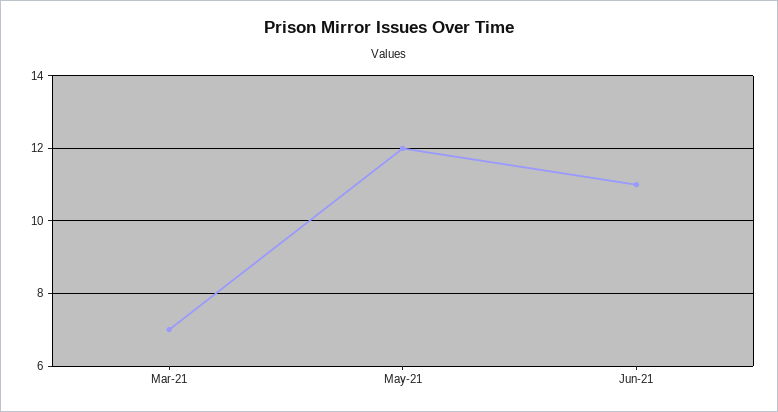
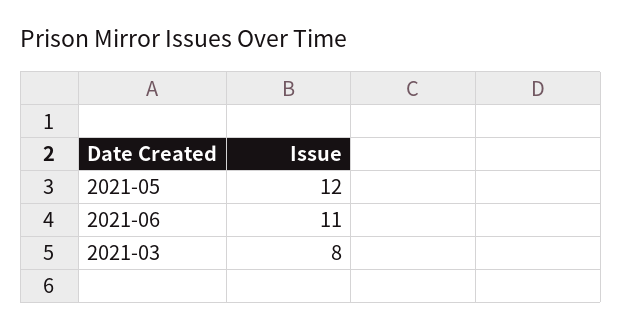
Mar-21: 7 -> 8

